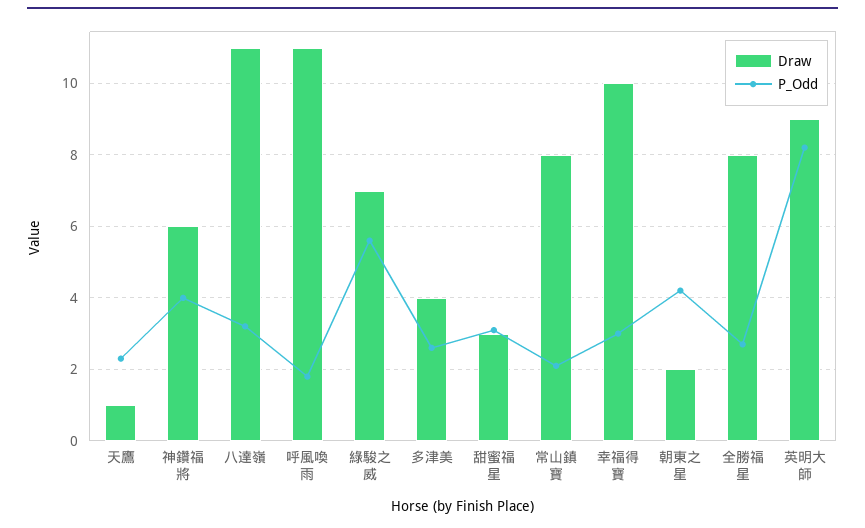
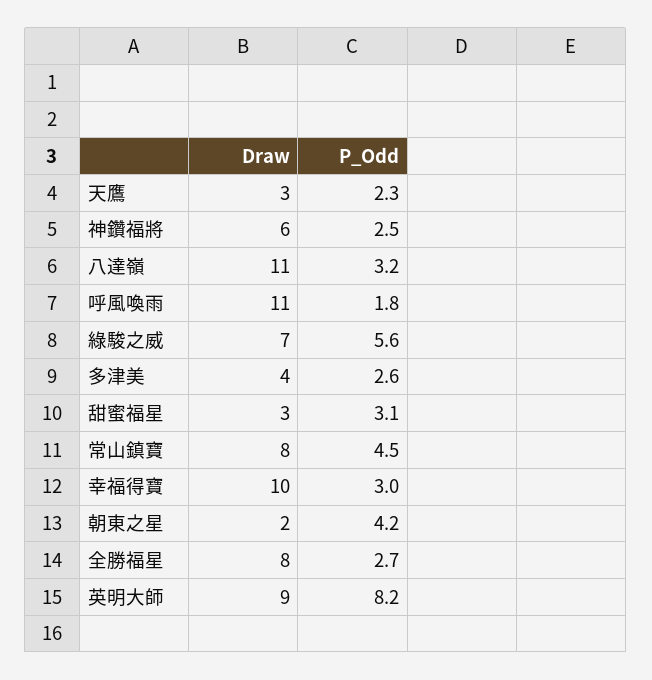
Draw, 天鷹: 1 -> 3
P_Odd, 神鑽福將: 4 -> 2.5
P_Odd, 常山鎮寶: 2 -> 4.5

